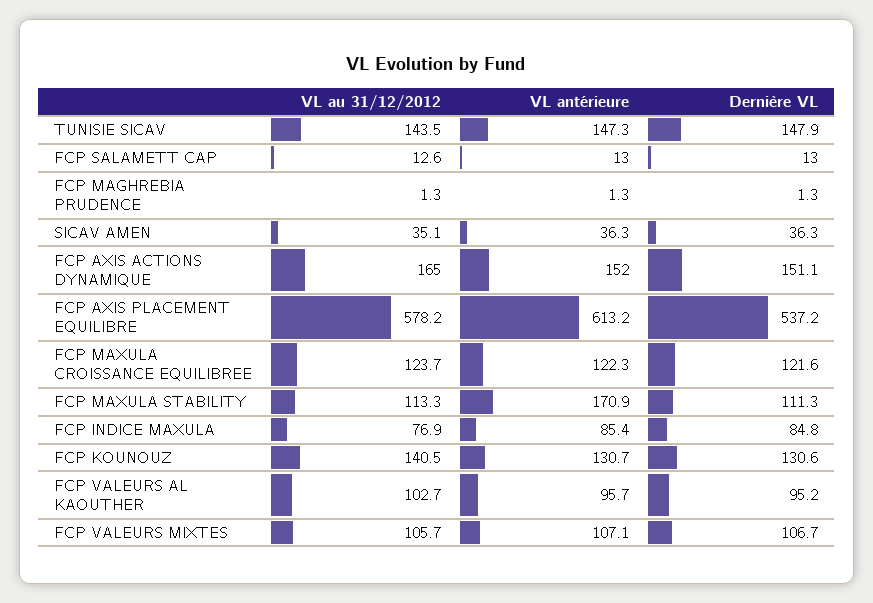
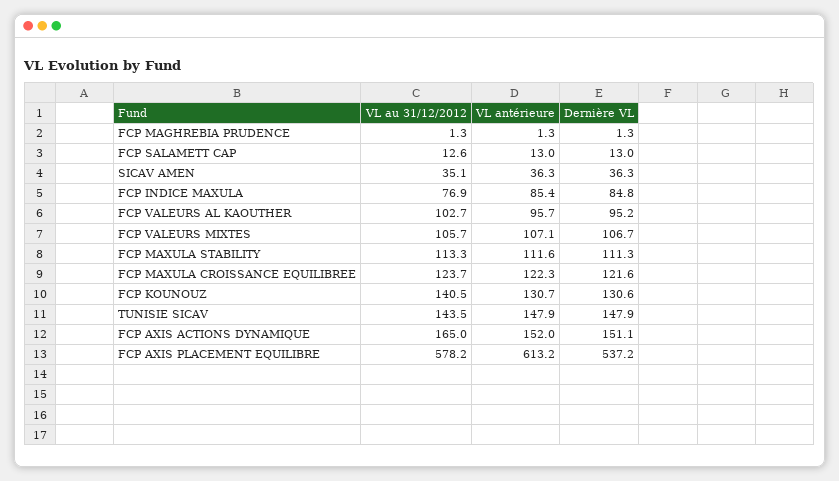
VL antérieure, TUNISIE SICAV: 147.3 -> 147.9
VL antérieure, FCP MAXULA STABILITY: 170.9 -> 111.6

